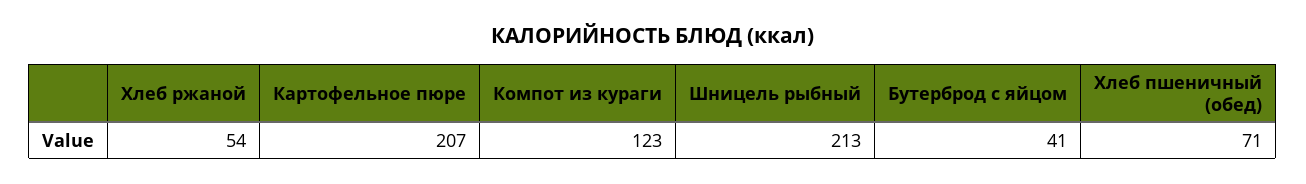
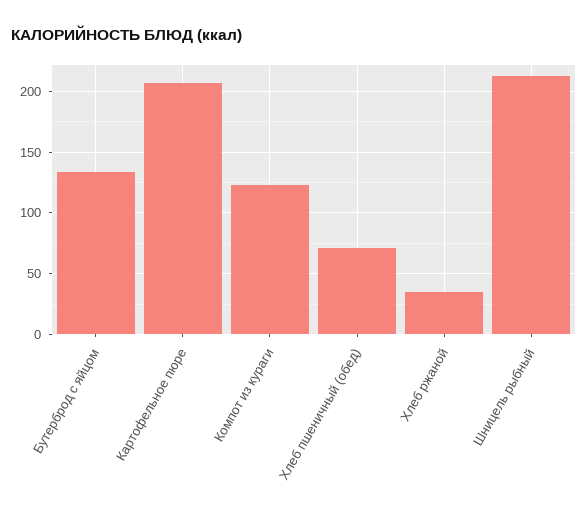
Хлеб ржаной: 54 -> 35
Бутерброд с яйцом: 41 -> 135

